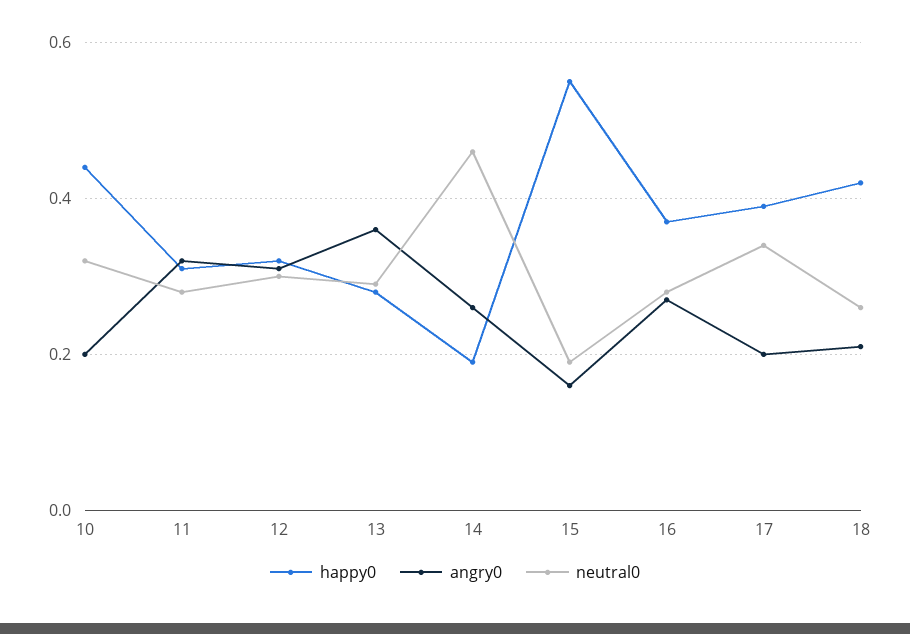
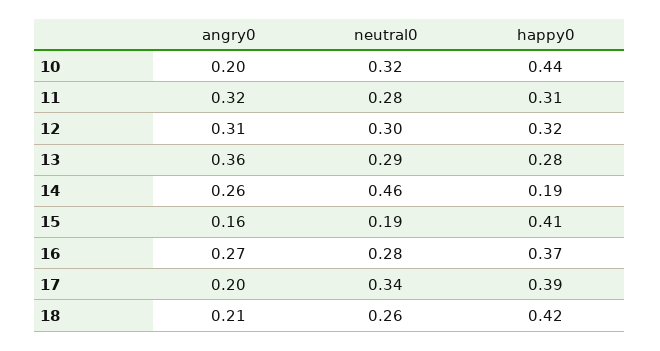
happy0, 15: 0.55 -> 0.41

